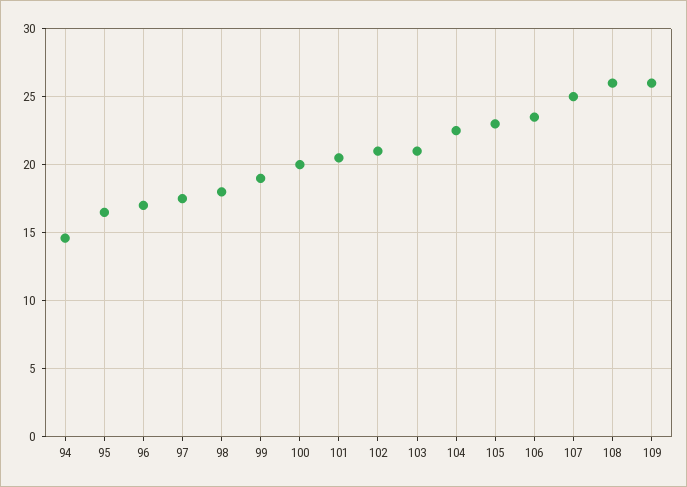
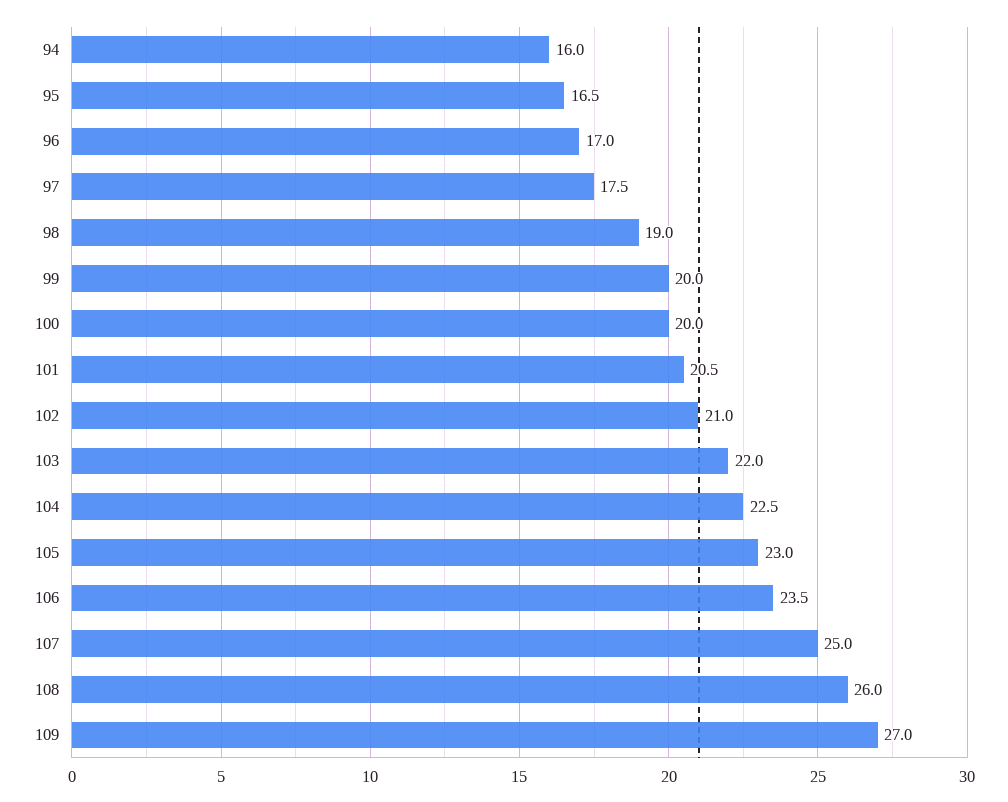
94: 14.5 -> 16
98: 18 -> 19
99: 19 -> 20
103: 21 -> 22
109: 26 -> 27

